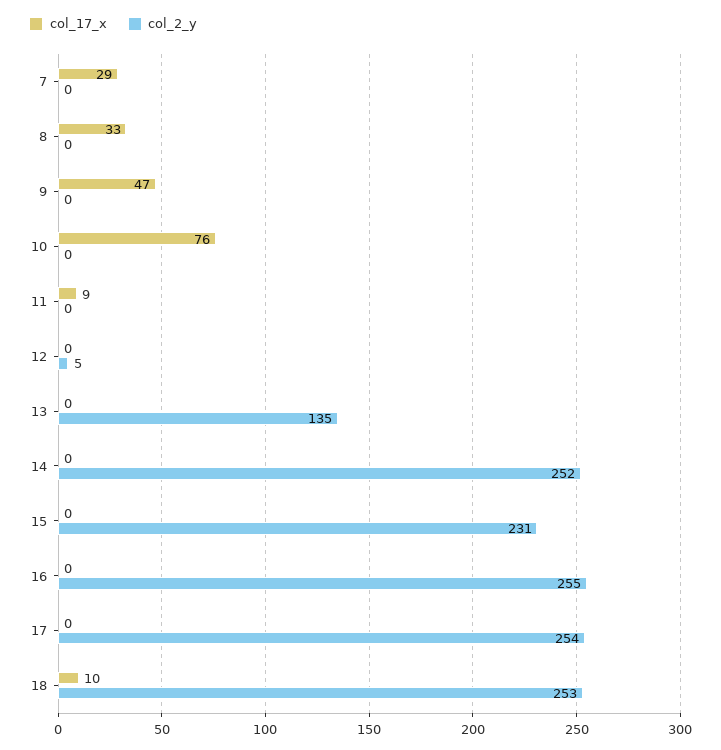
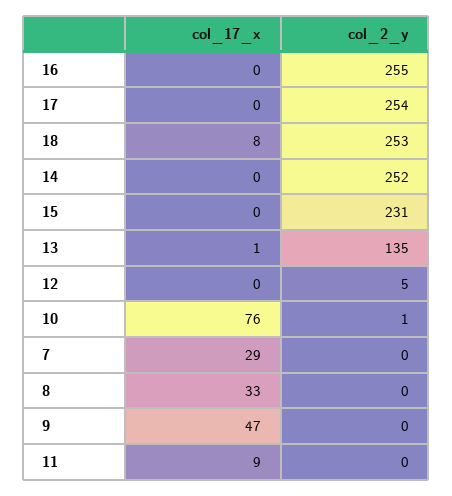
col_2_y, 10: 0 -> 1
col_17_x, 13: 0 -> 1
col_17_x, 18: 10 -> 8

